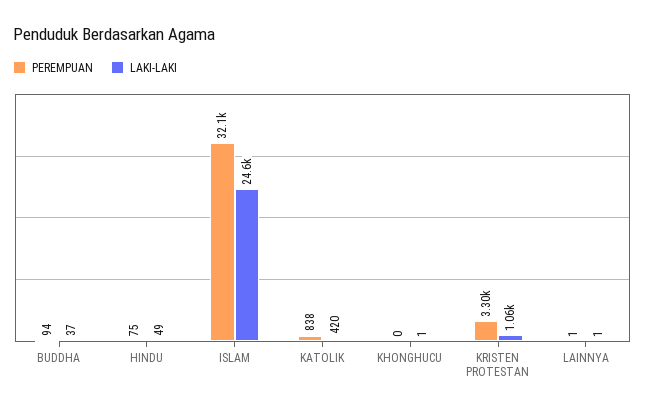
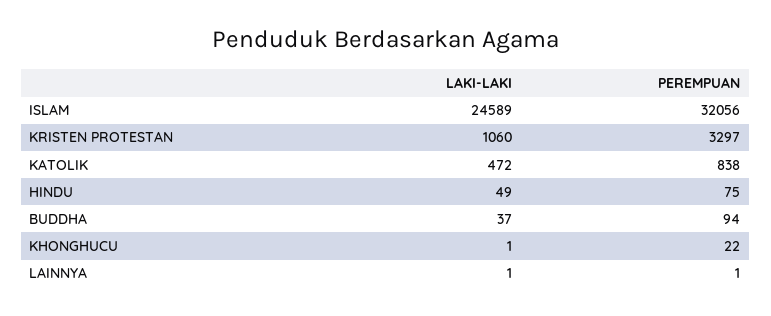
LAKI-LAKI, KATOLIK: 420 -> 472
PEREMPUAN, KHONGHUCU: 0 -> 22

